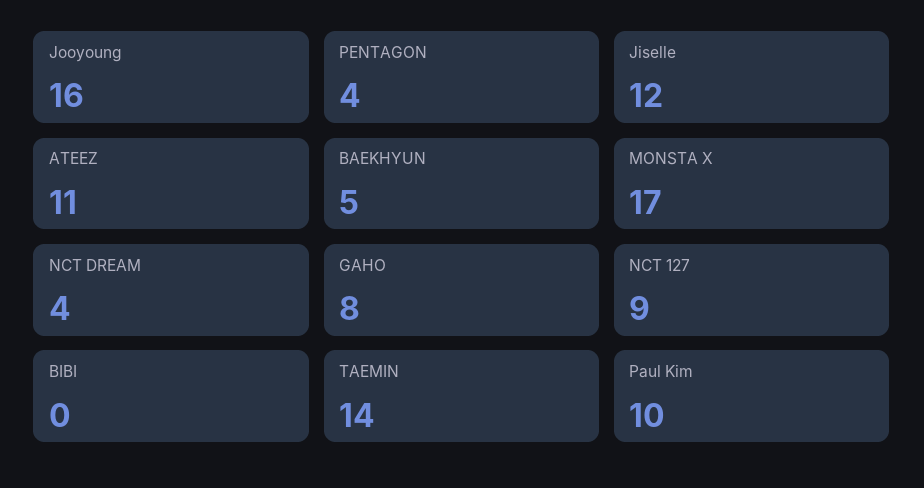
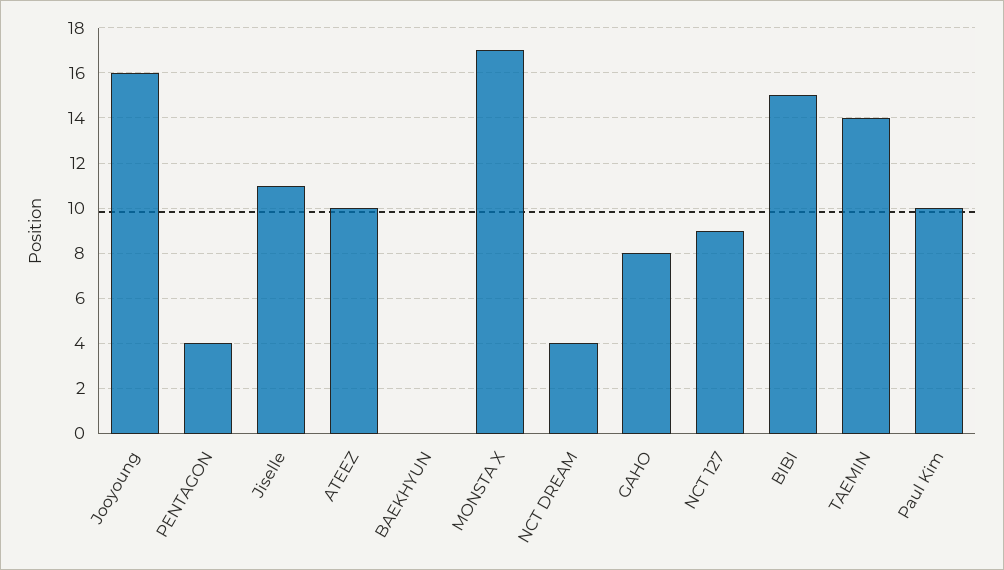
Jiselle: 12 -> 11
ATEEZ: 11 -> 10
BAEKHYUN: 5 -> 0
BIBI: 0 -> 15

